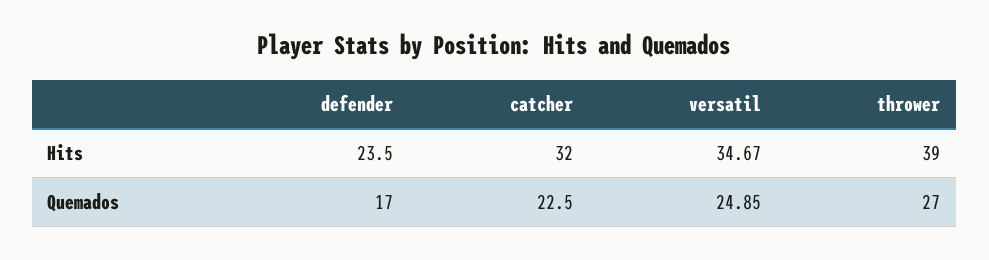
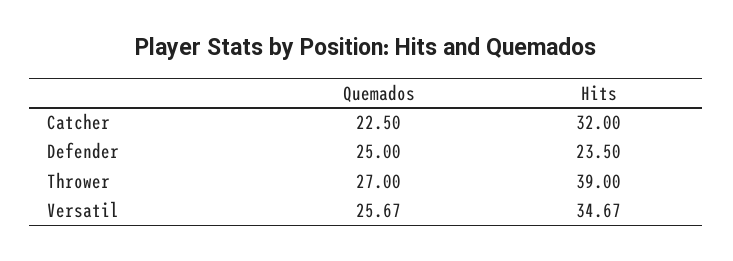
defender, Quemados: 17 -> 25
versatil, Quemados: 24.85 -> 25.67

